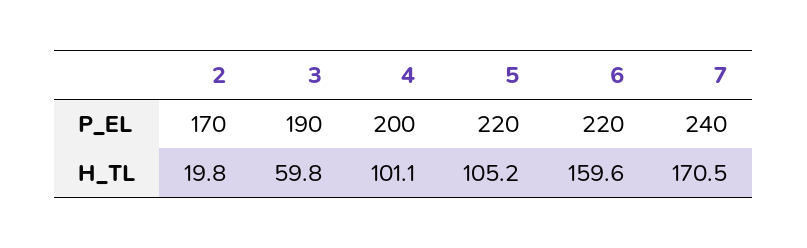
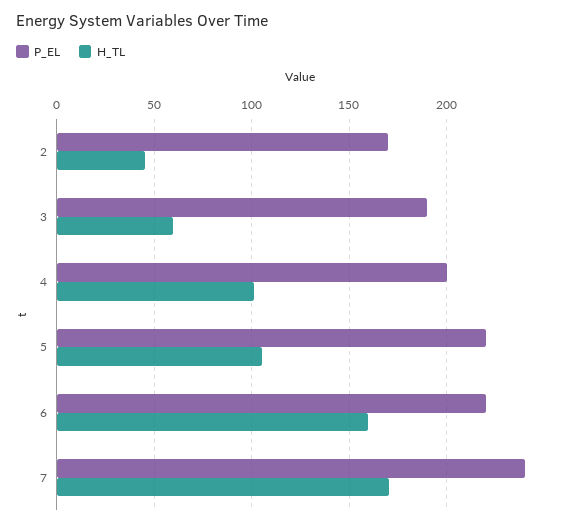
H_TL, 2: 19.8 -> 45

